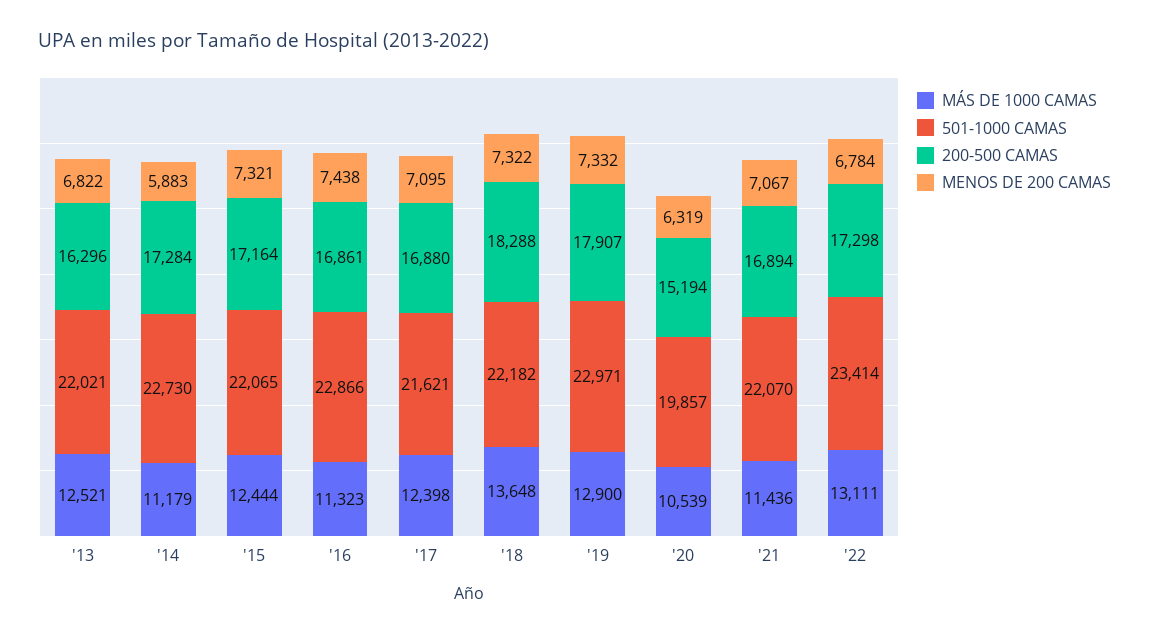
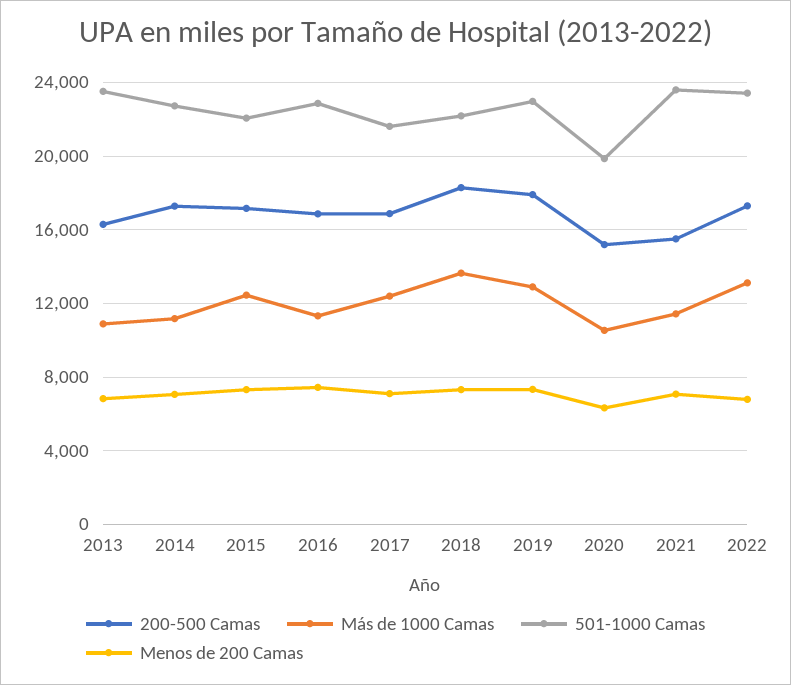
MÁS DE 1000 CAMAS, '13: 12521 -> 11000
501-1000 CAMAS, '13: 22021 -> 23500
MENOS DE 200 CAMAS, '14: 5883 -> 7000
501-1000 CAMAS, '21: 22070 -> 23500
200-500 CAMAS, '21: 16894 -> 15500

